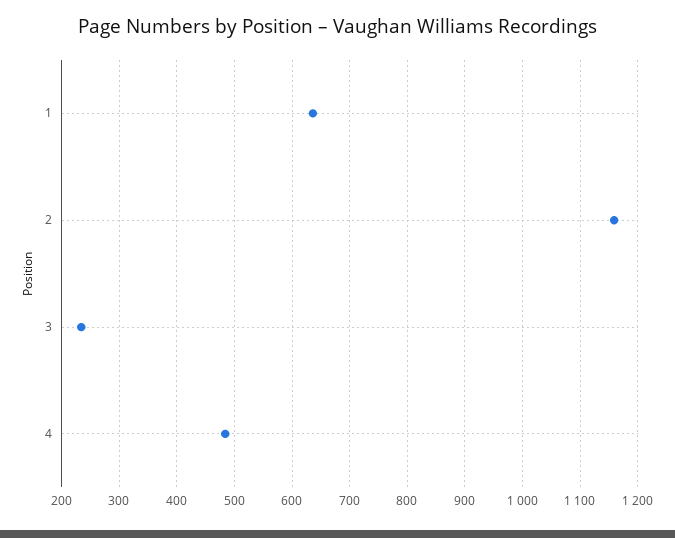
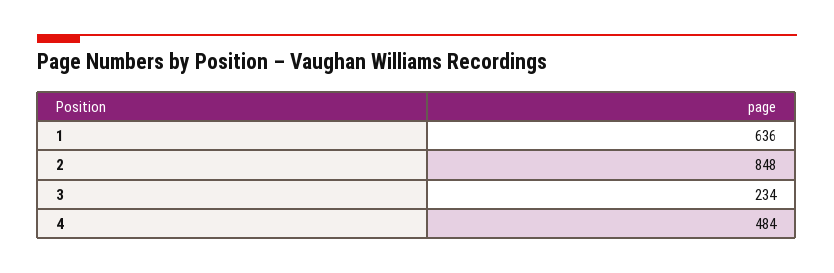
2: 1160 -> 848

